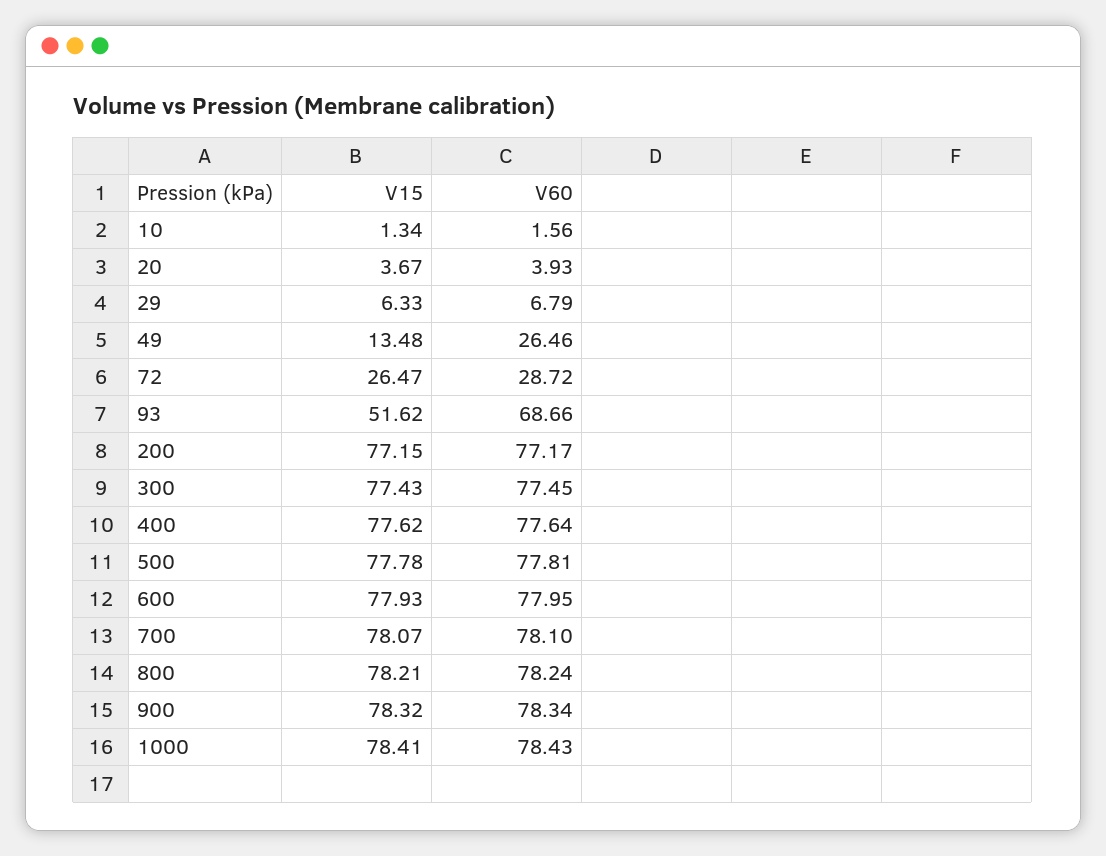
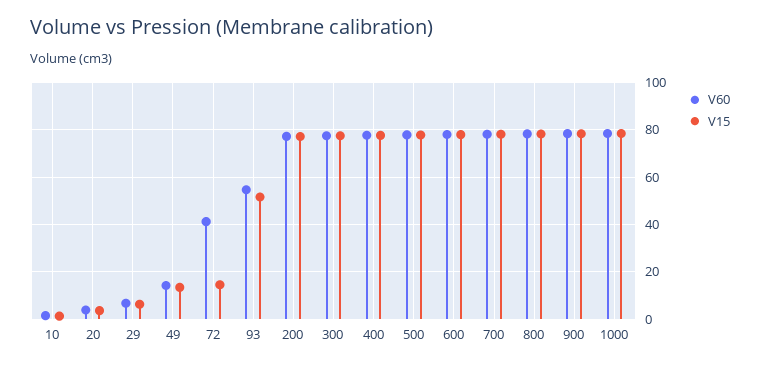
V60, 49: 26.46 -> 15
V15, 72: 26.47 -> 15
V60, 72: 28.72 -> 40
V60, 93: 68.66 -> 55

